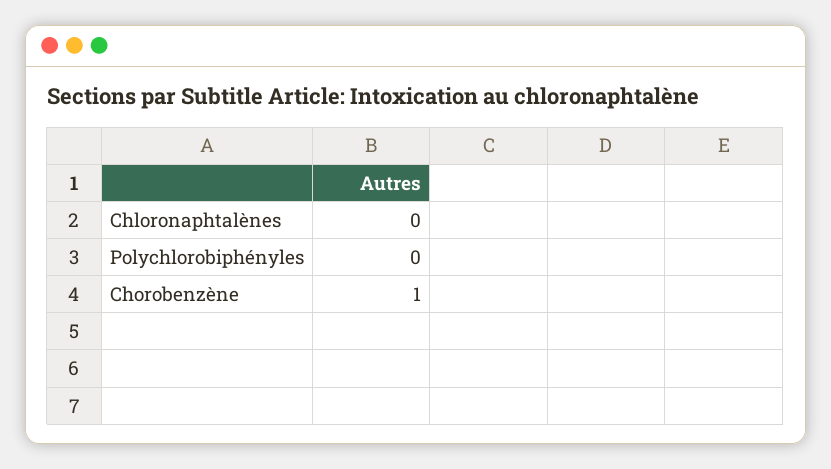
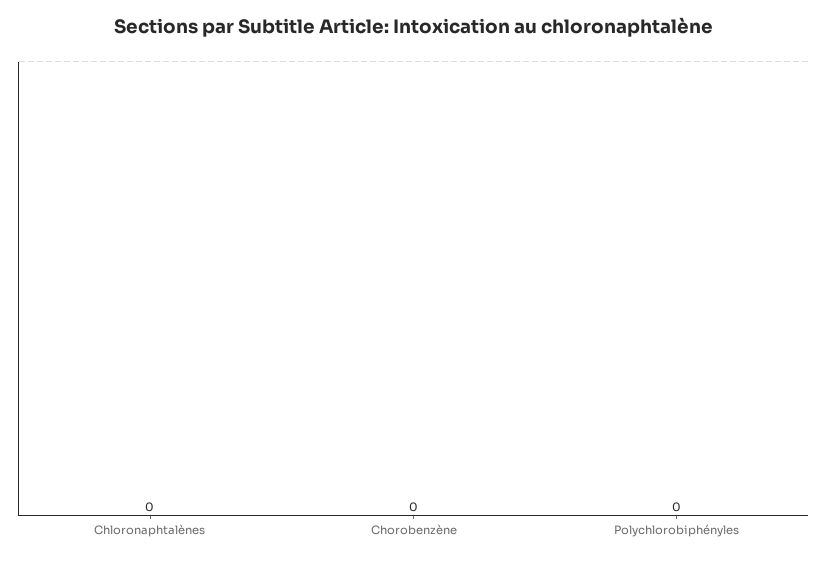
Chorobenzène: 1 -> 0

